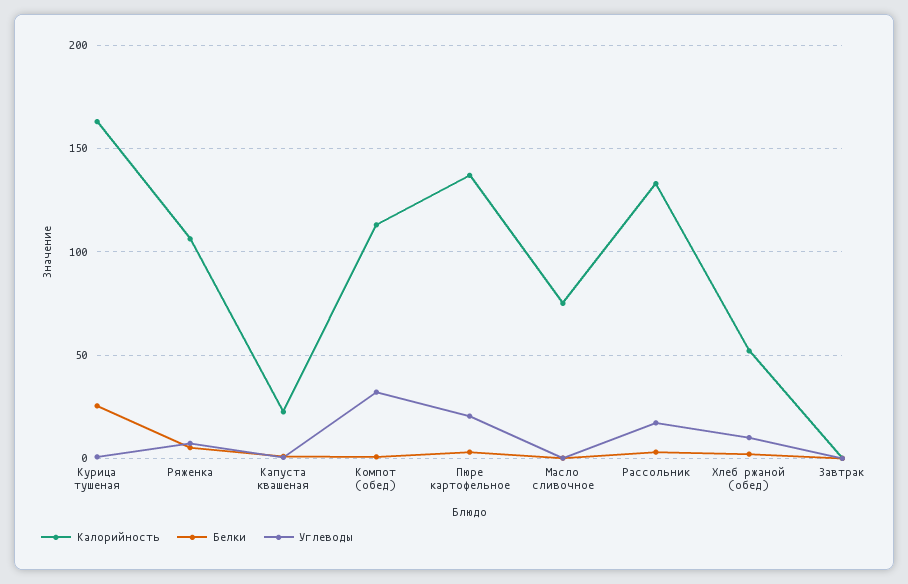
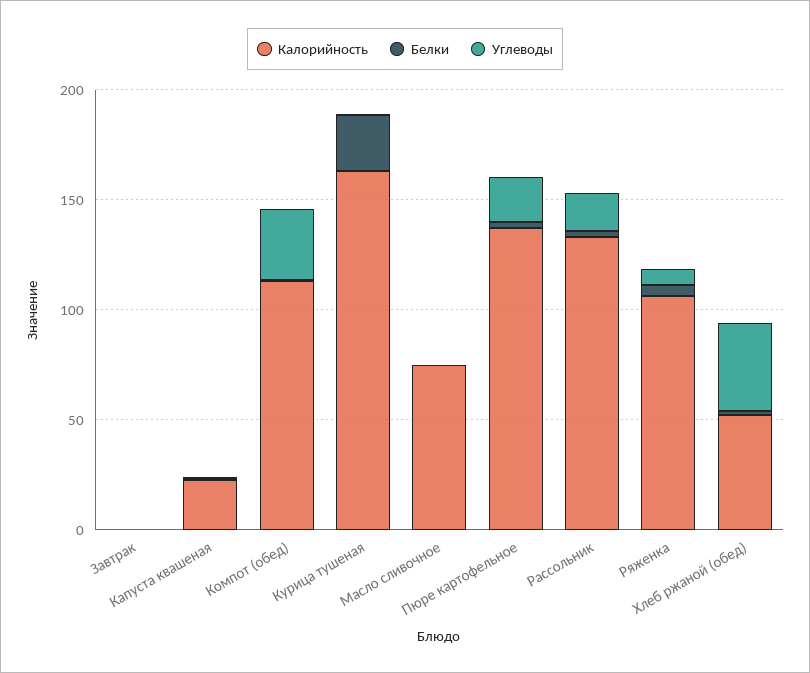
Углеводы, Хлеб ржаной (обед): 10 -> 40

